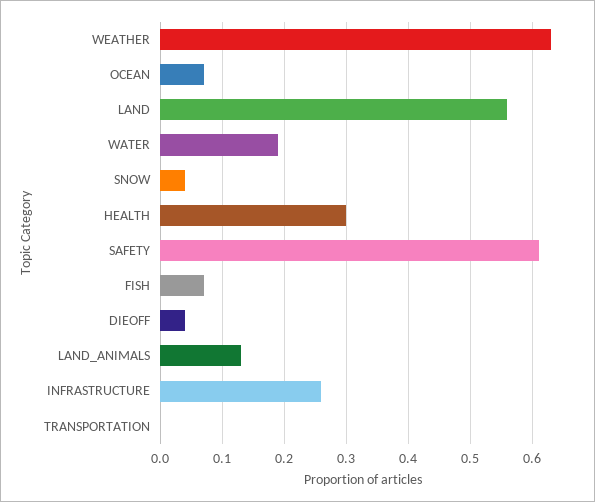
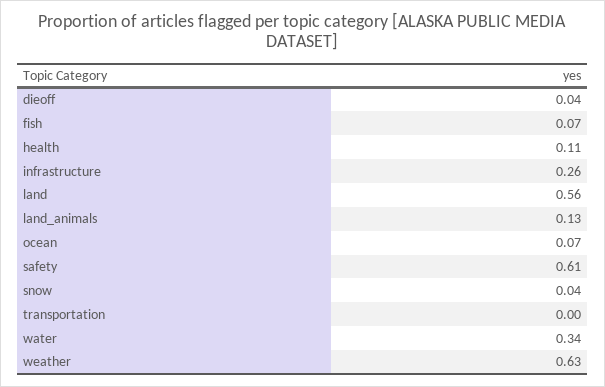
WATER: 0.19 -> 0.34
HEALTH: 0.3 -> 0.11

